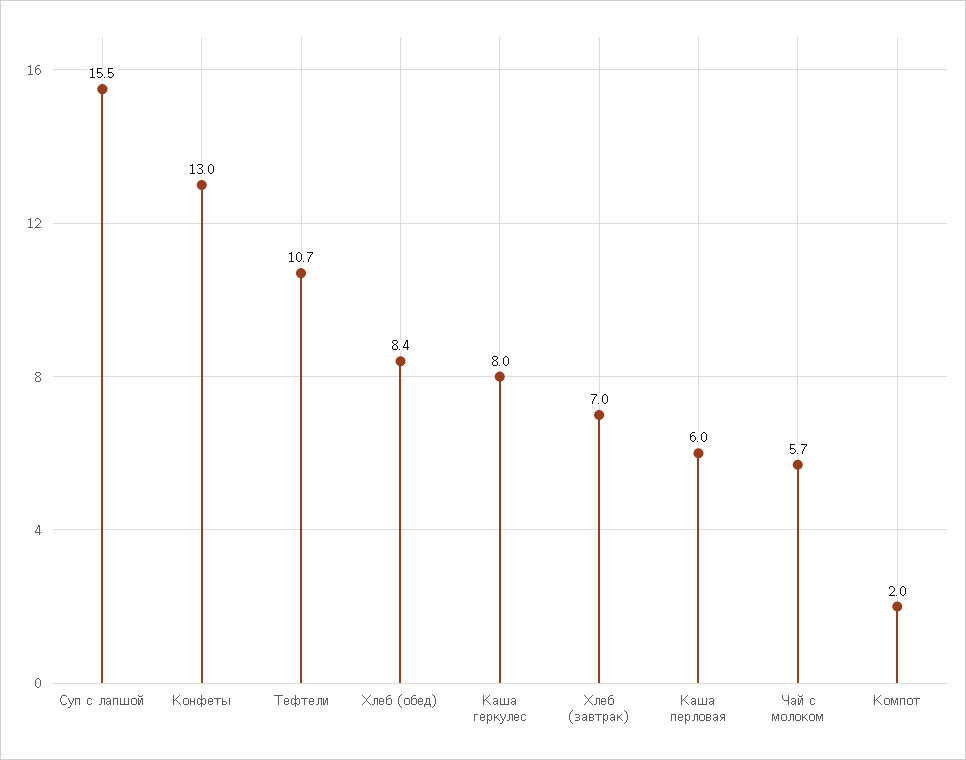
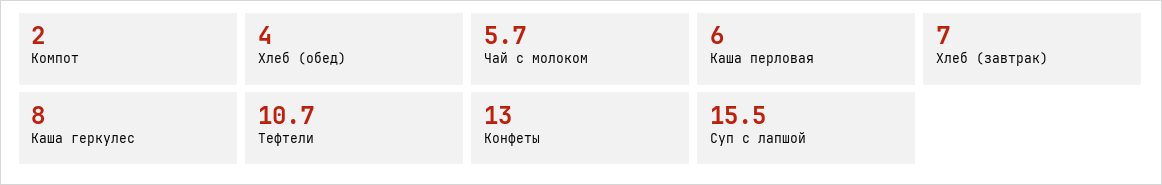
Хлеб (обед): 8.4 -> 4

